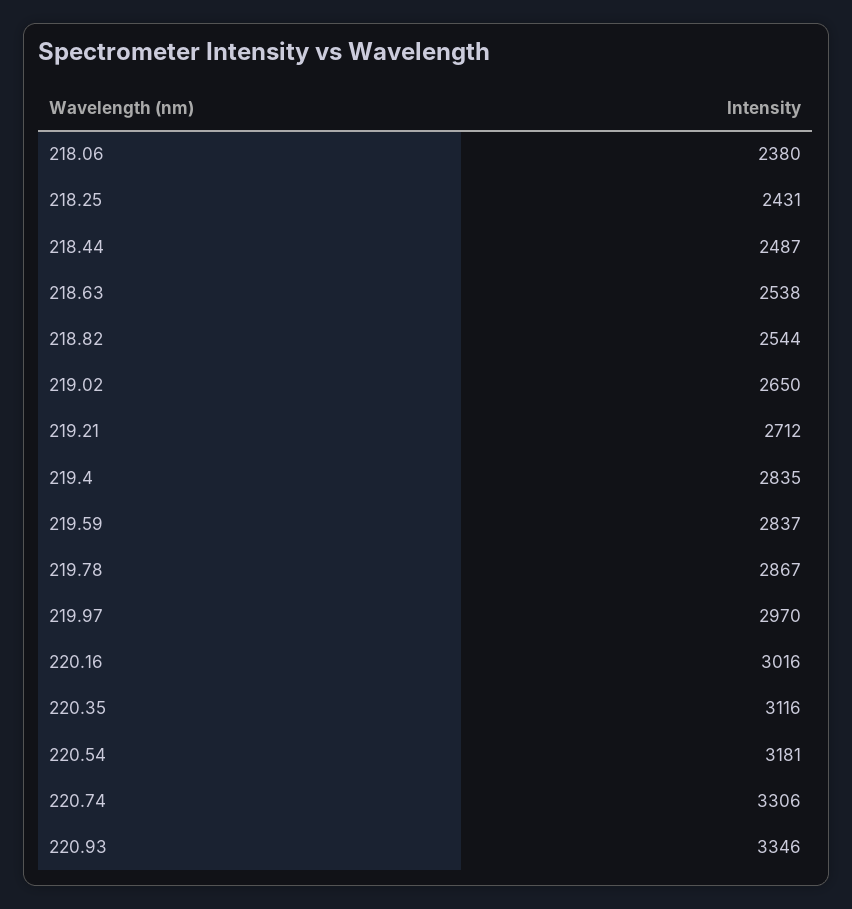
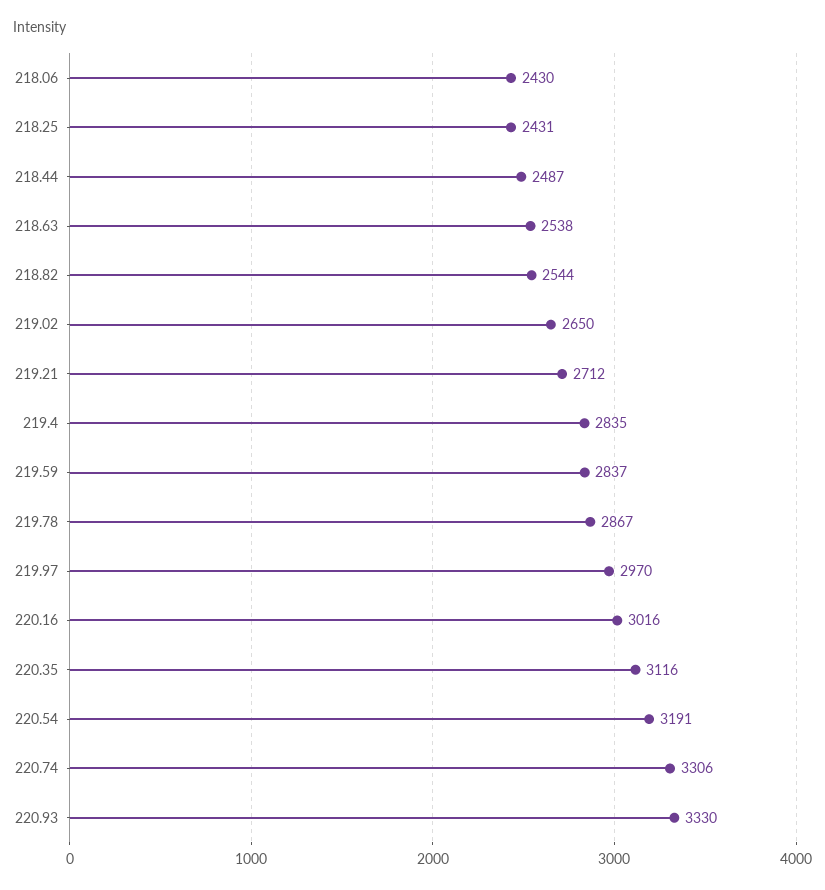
218.06: 2380 -> 2430
220.54: 3181 -> 3191
220.93: 3346 -> 3330

